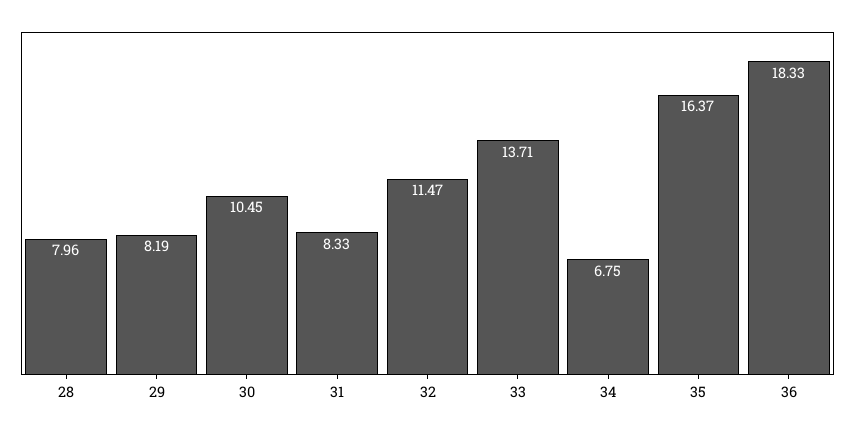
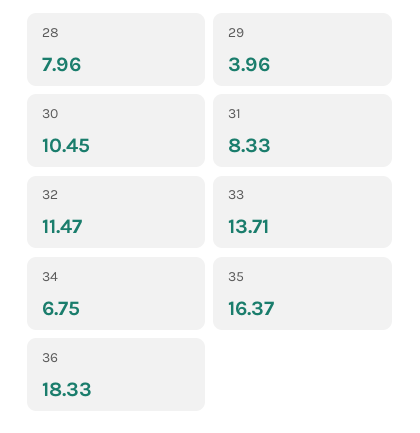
29: 8.19 -> 3.96

